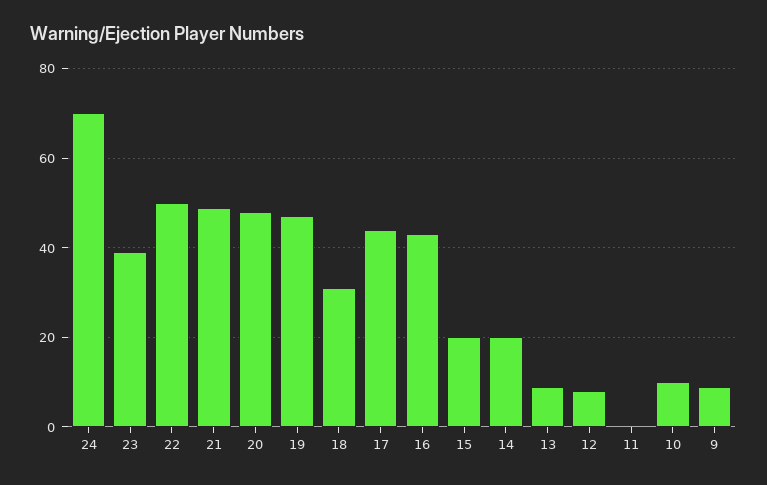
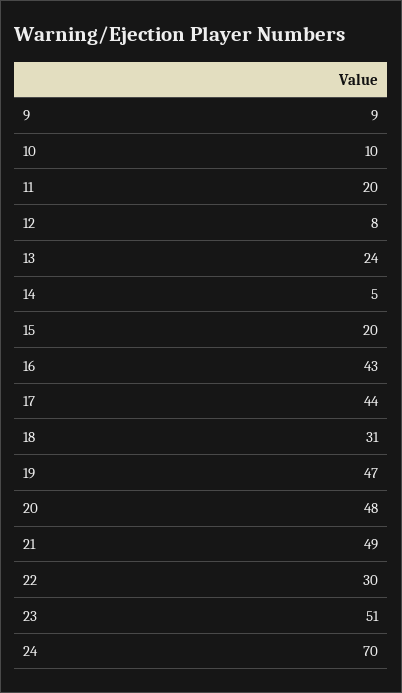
23: 40 -> 51
22: 50 -> 30
14: 20 -> 5
13: 10 -> 24
11: 0 -> 20

